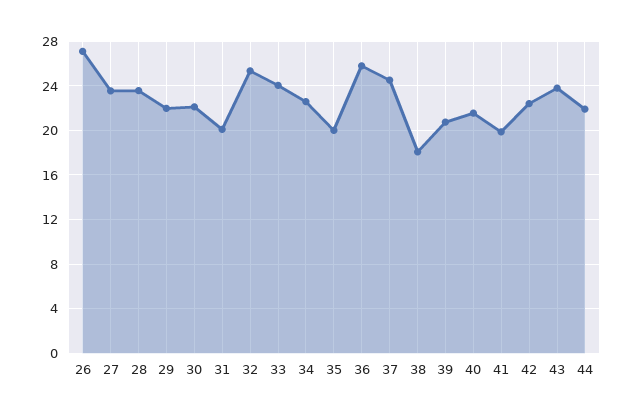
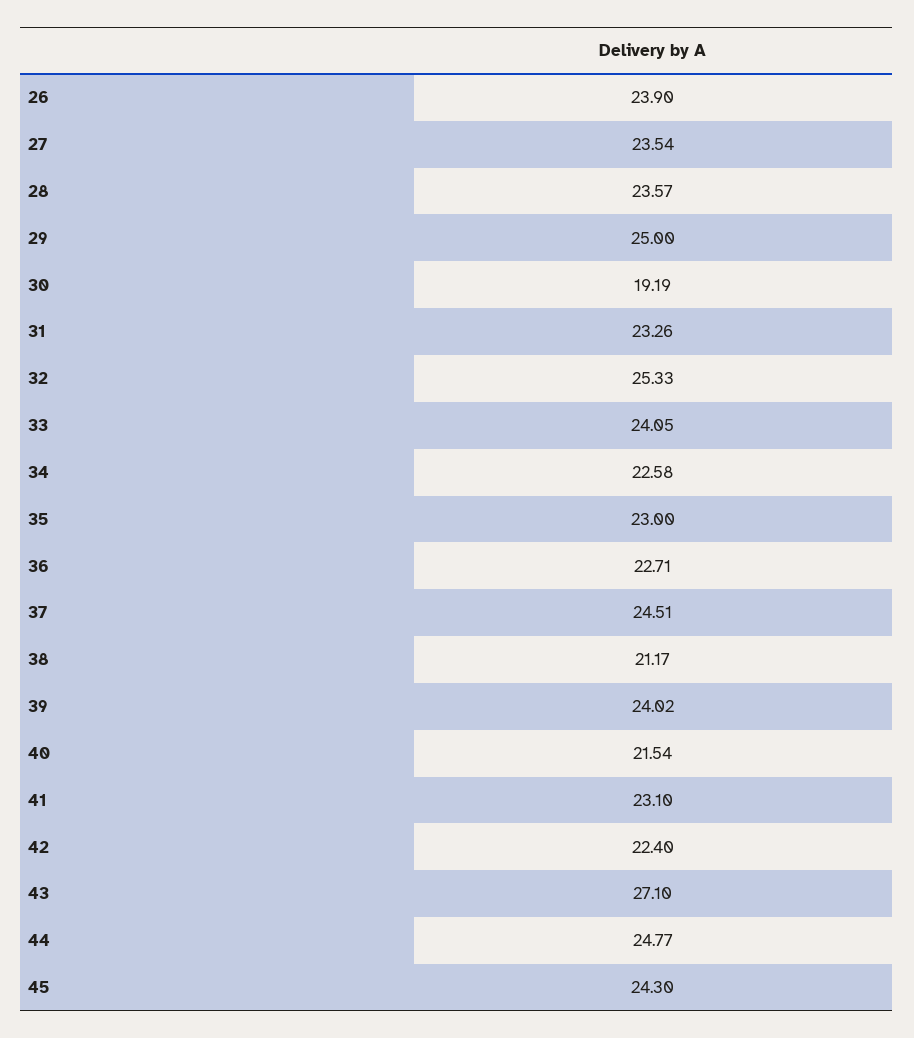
26: 27 -> 23.9
29: 22 -> 25
30: 22 -> 19.19
31: 20 -> 23.26
35: 20 -> 23
36: 26 -> 22.71
38: 18 -> 21.17
39: 21 -> 24.02
41: 20 -> 23.1
43: 24 -> 27.1
44: 22 -> 24.77
45: none -> 24.3

